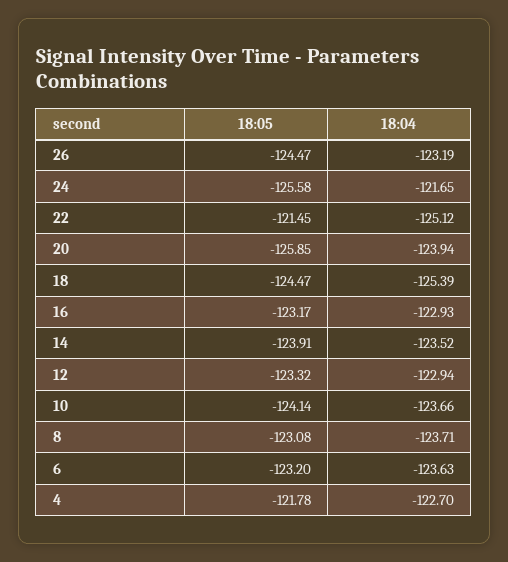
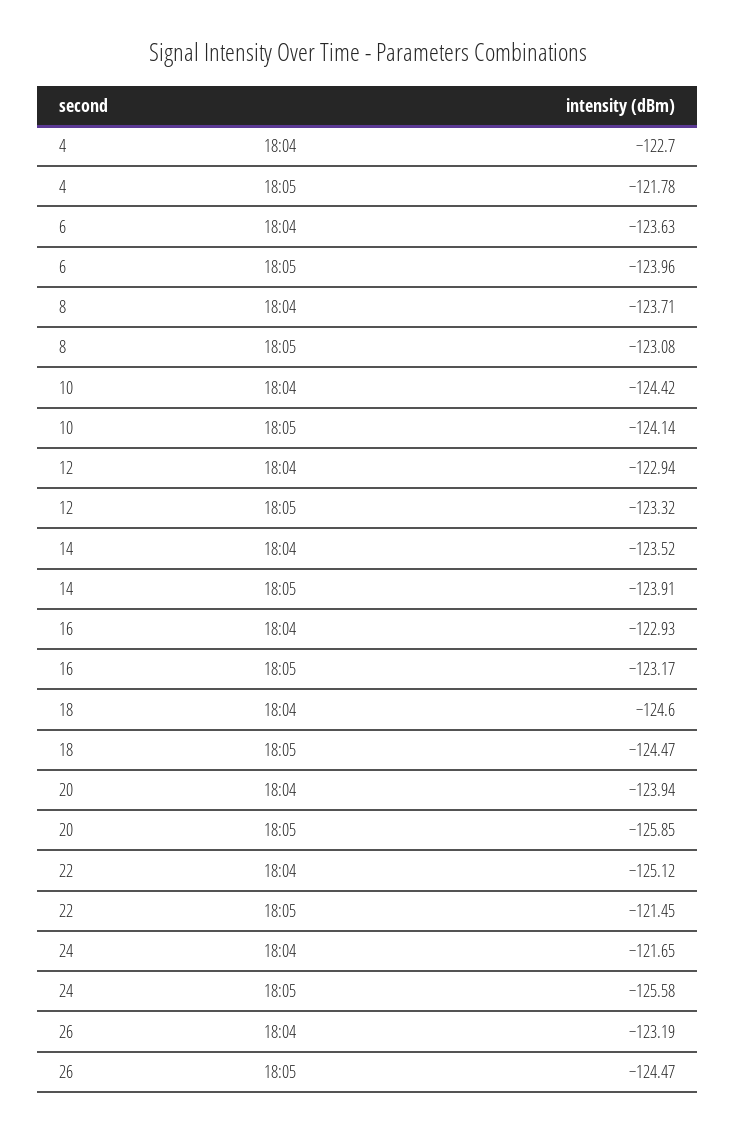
18:04, 18: -125.39 -> -124.6
18:04, 10: -123.66 -> -124.42
18:05, 6: -123.2 -> -123.96

